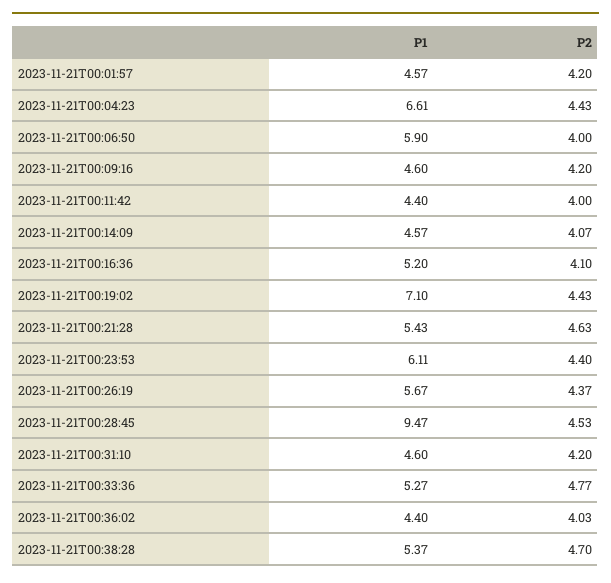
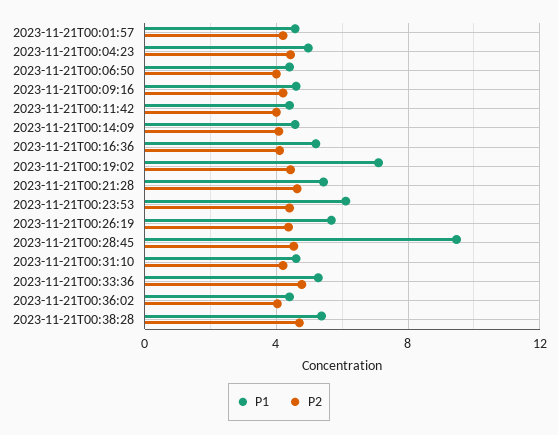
P1, 2023-11-21T00:04:23: 6.61 -> 5
P1, 2023-11-21T00:06:50: 5.9 -> 4.5

